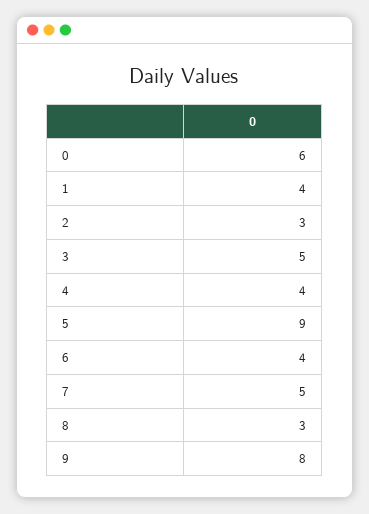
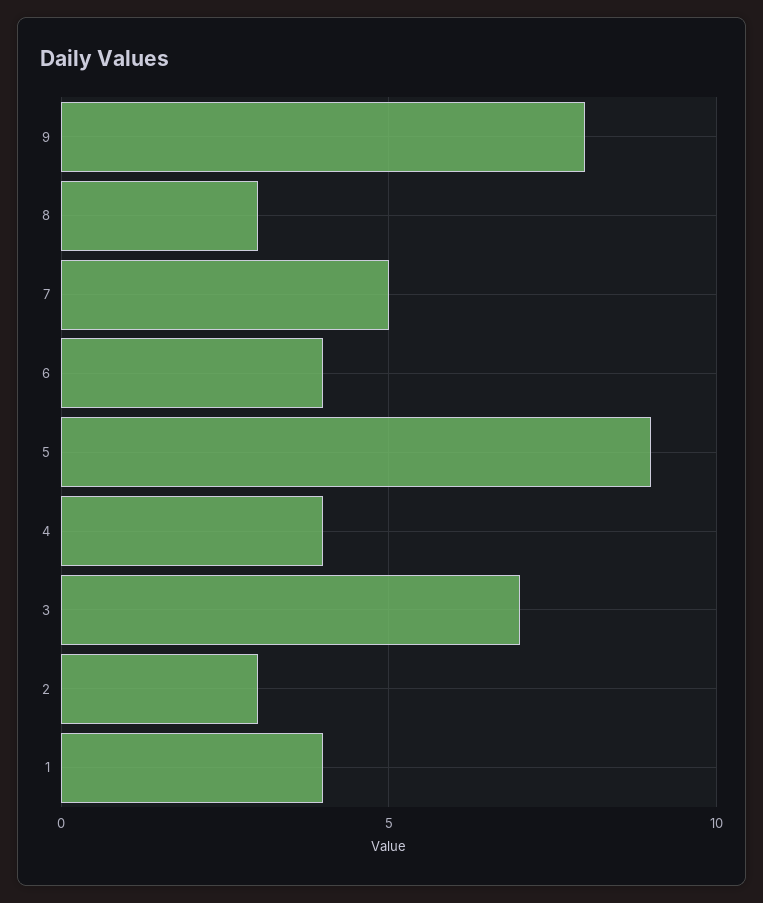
0: 6 -> none
3: 5 -> 7

